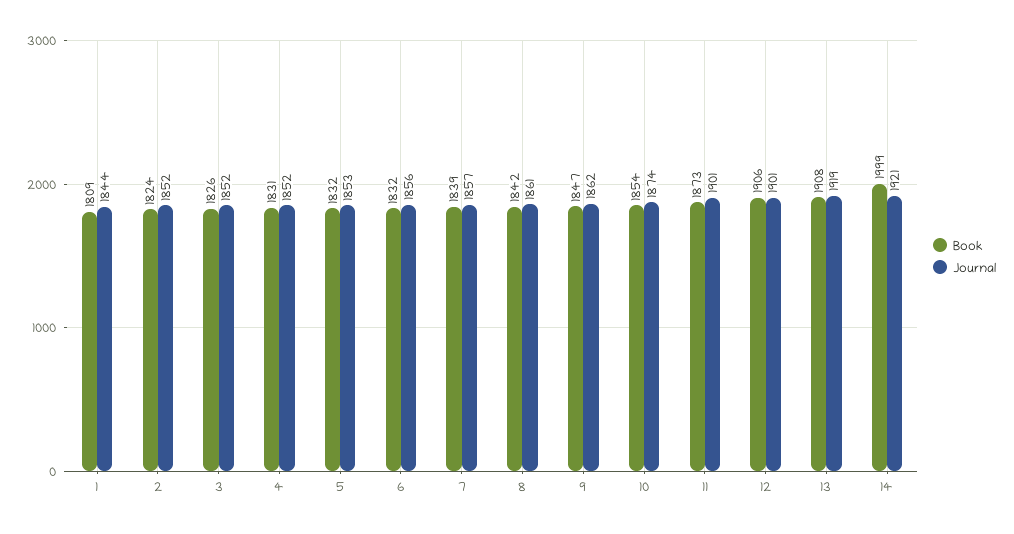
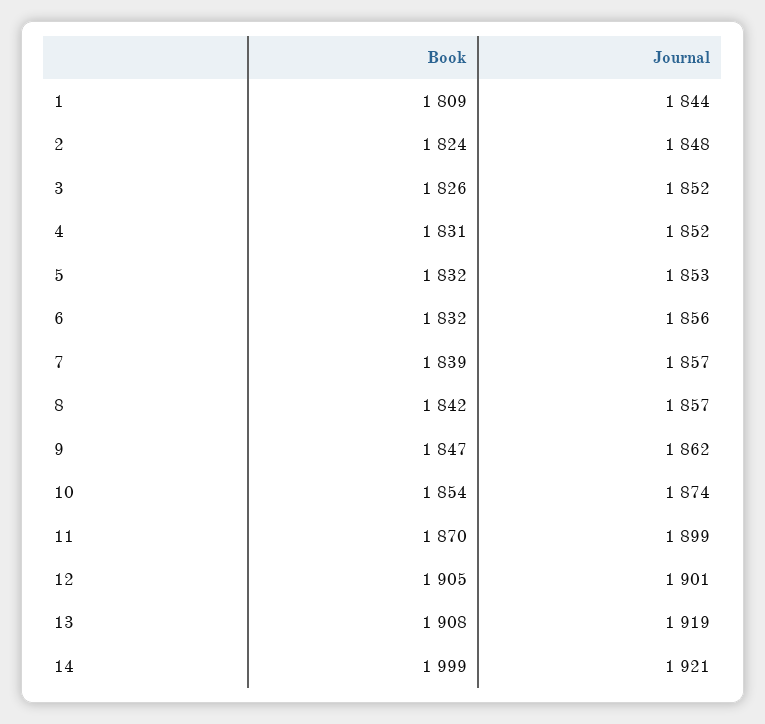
Journal, 2: 1852 -> 1848
Journal, 8: 1861 -> 1857
Book, 11: 1873 -> 1870
Journal, 11: 1901 -> 1899
Book, 12: 1906 -> 1905

